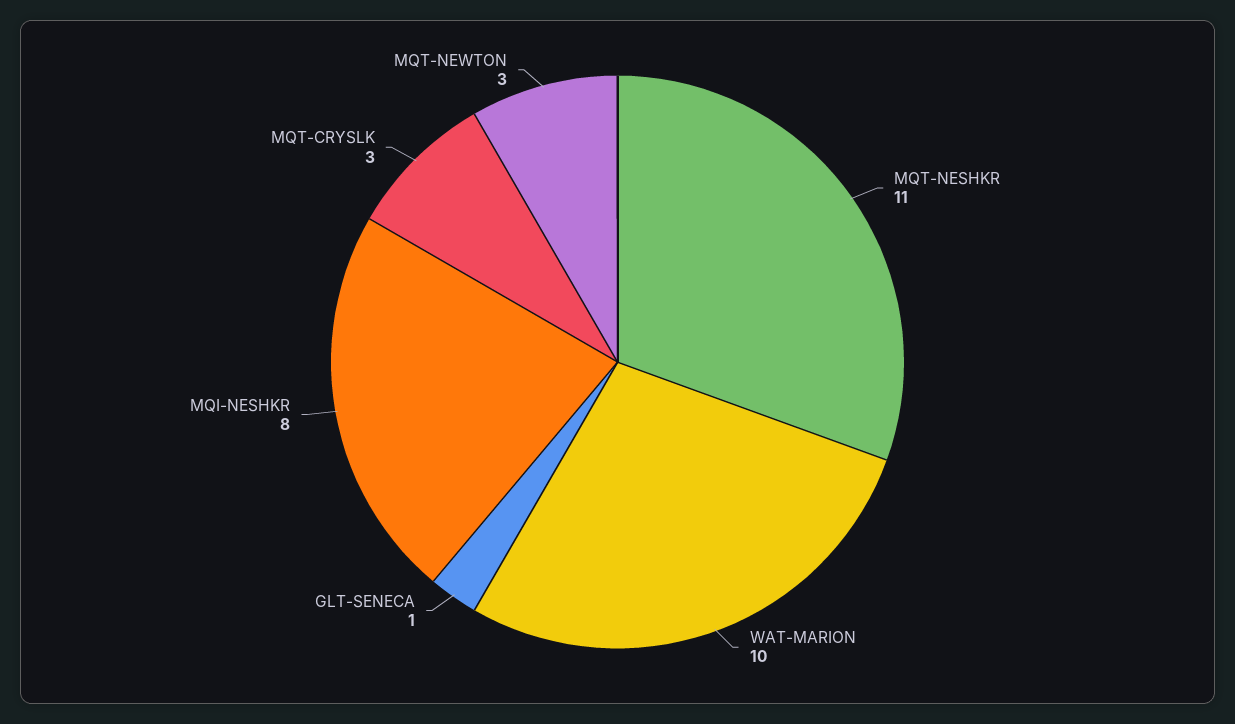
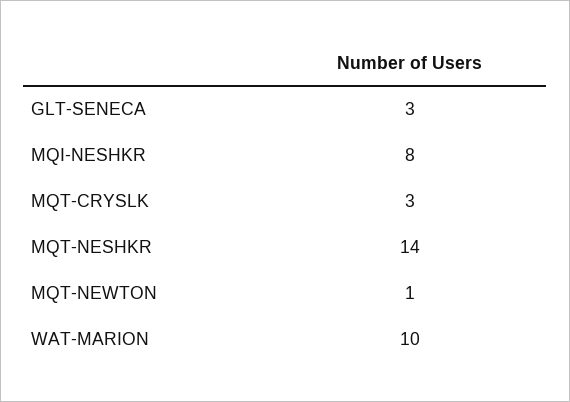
MQT-NESHKR: 11 -> 14
GLT-SENECA: 1 -> 3
MQT-NEWTON: 3 -> 1

